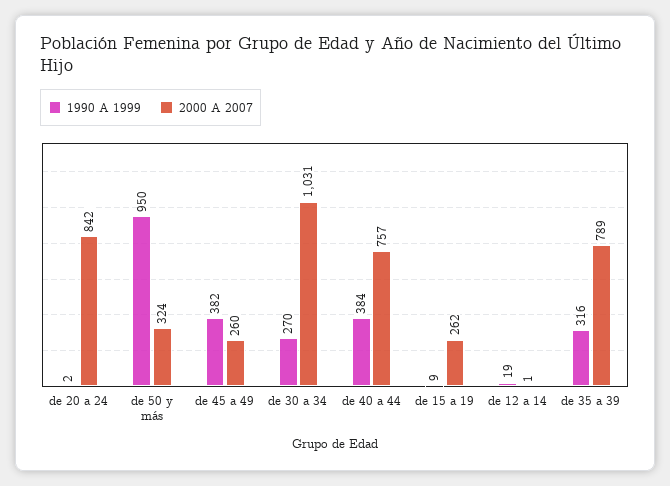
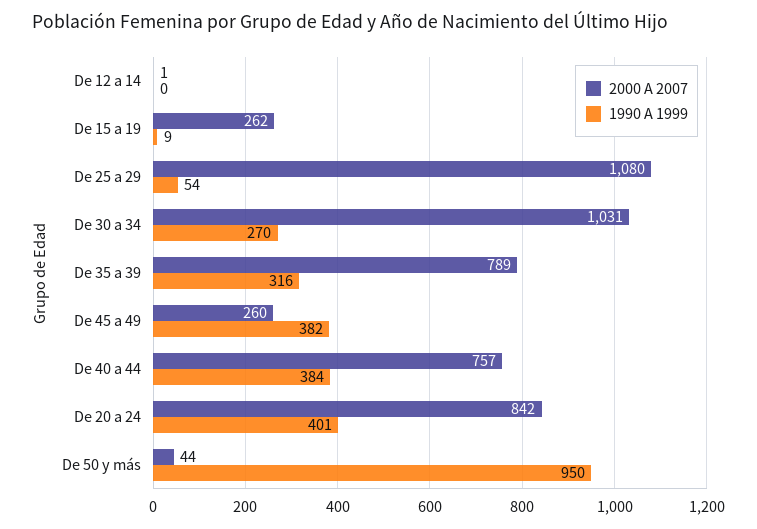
1990 A 1999, de 20 a 24: 2 -> 401
2000 A 2007, de 50 y más: 324 -> 44
1990 A 1999, de 12 a 14: 19 -> 0
2000 A 2007, De 25 a 29: none -> 1080
1990 A 1999, De 25 a 29: none -> 54

